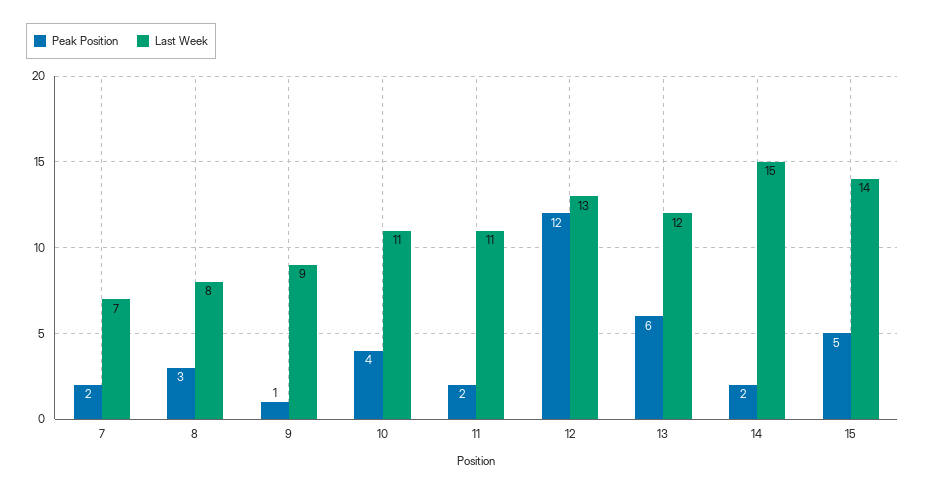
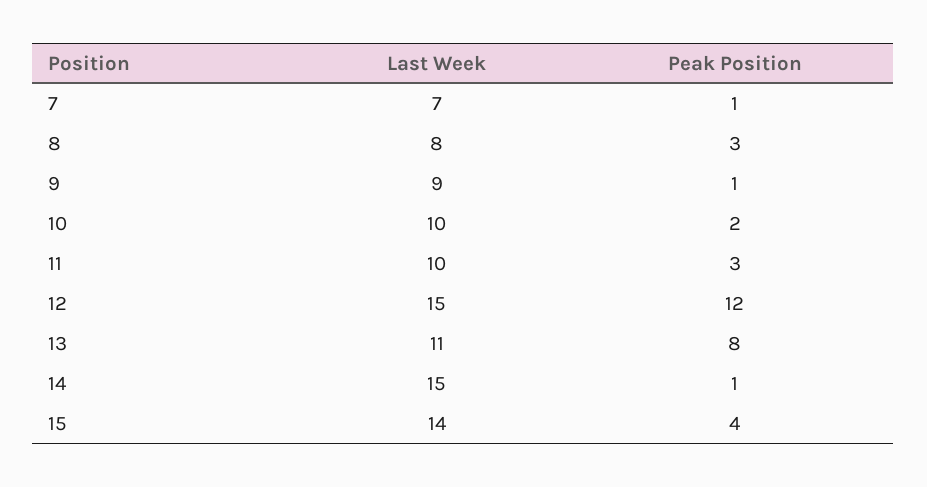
Peak Position, 7: 2 -> 1
Peak Position, 10: 4 -> 2
Last Week, 10: 11 -> 10
Peak Position, 11: 2 -> 3
Last Week, 11: 11 -> 10
Last Week, 12: 13 -> 15
Peak Position, 13: 6 -> 8
Last Week, 13: 12 -> 11
Peak Position, 14: 2 -> 1
Peak Position, 15: 5 -> 4

